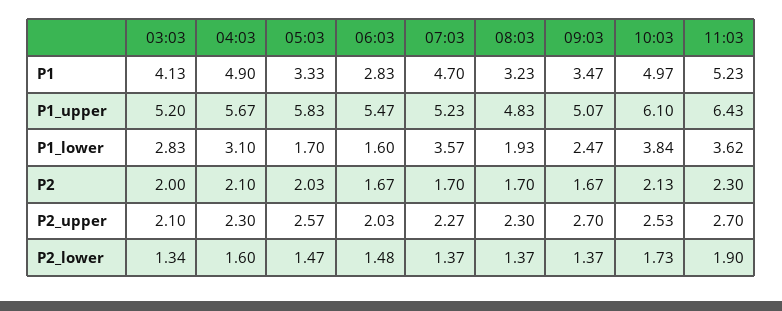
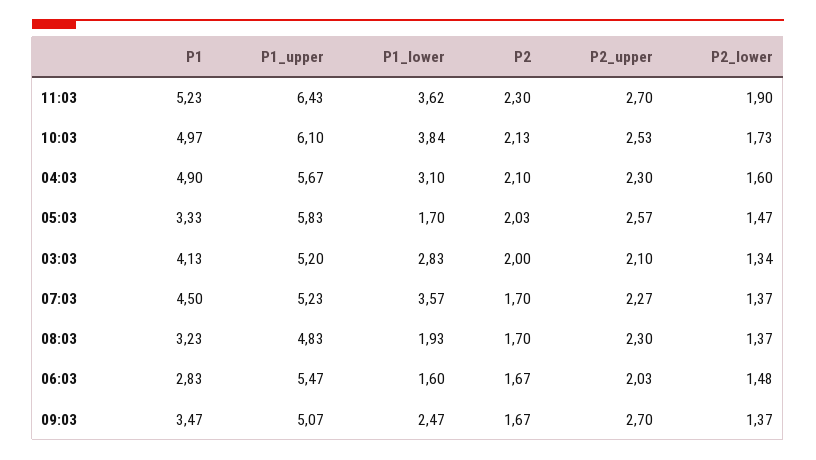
07:03, P1: 4.7 -> 4.5

